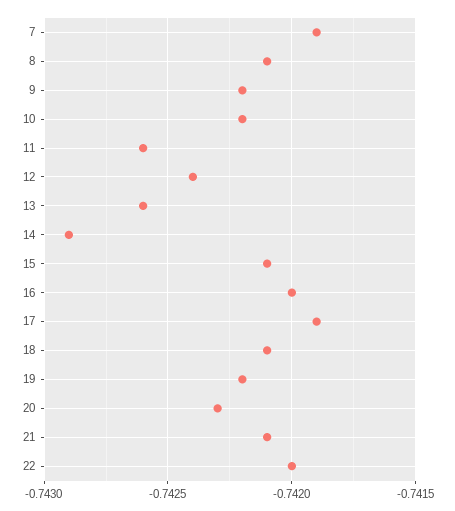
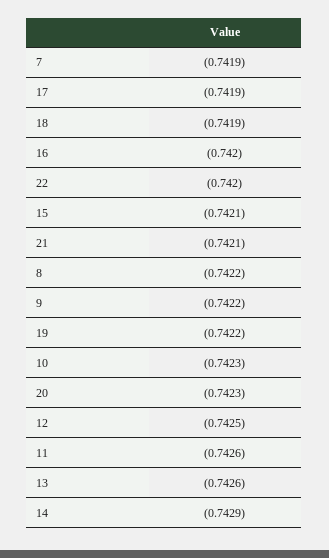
8: -0.7421 -> -0.7422
10: -0.7422 -> -0.7423
12: -0.7424 -> -0.7425
18: -0.7421 -> -0.7419

